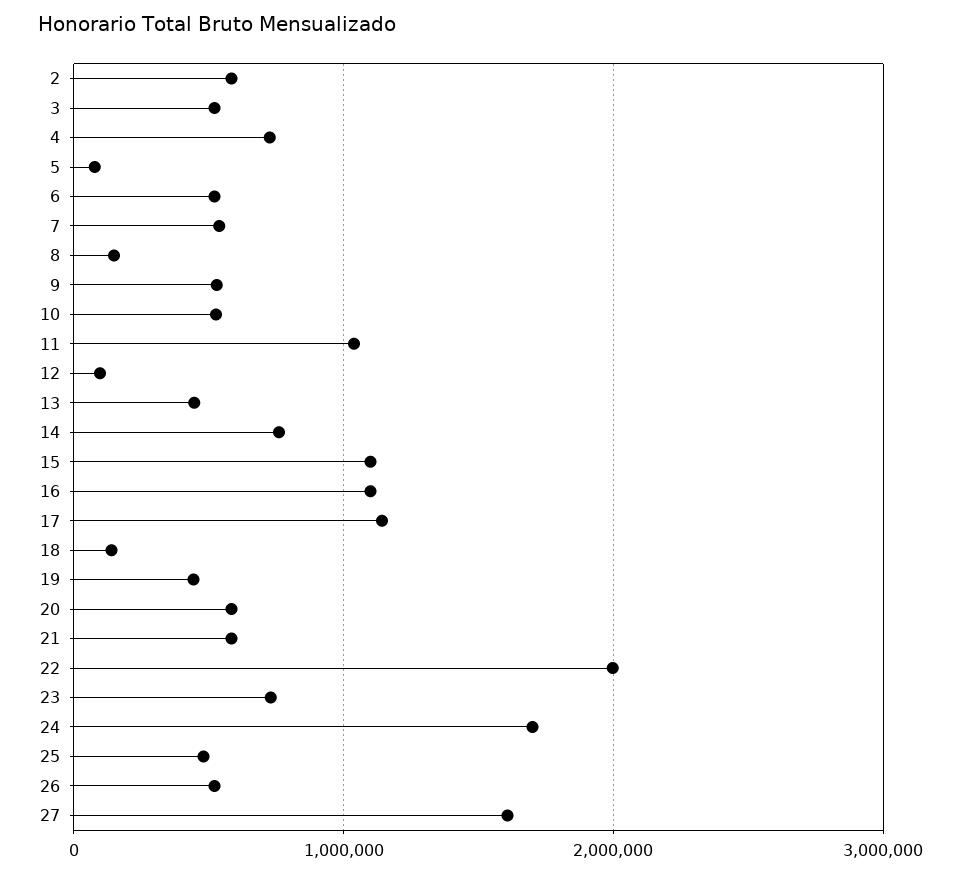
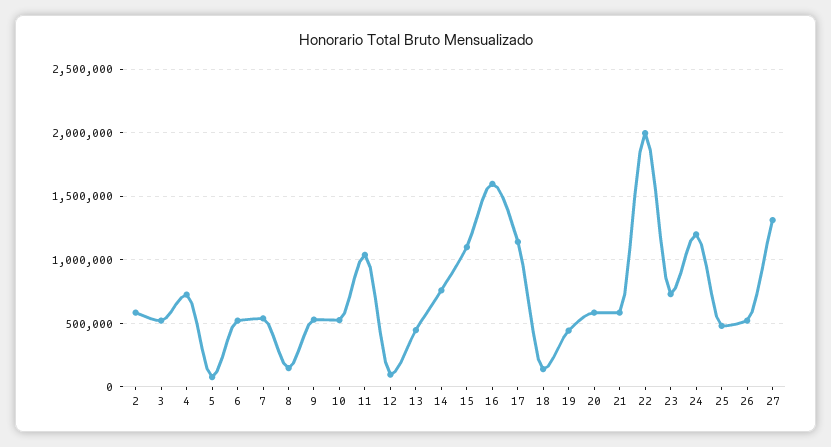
16: 1100000 -> 1600000
24: 1700000 -> 1200000
27: 1600000 -> 1300000

